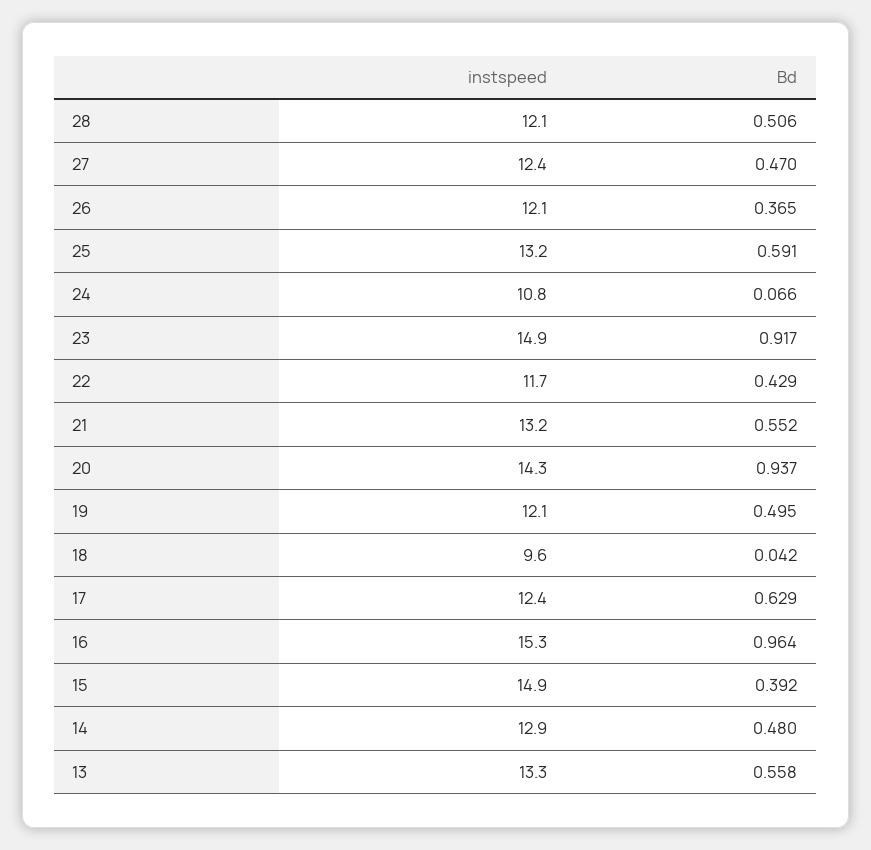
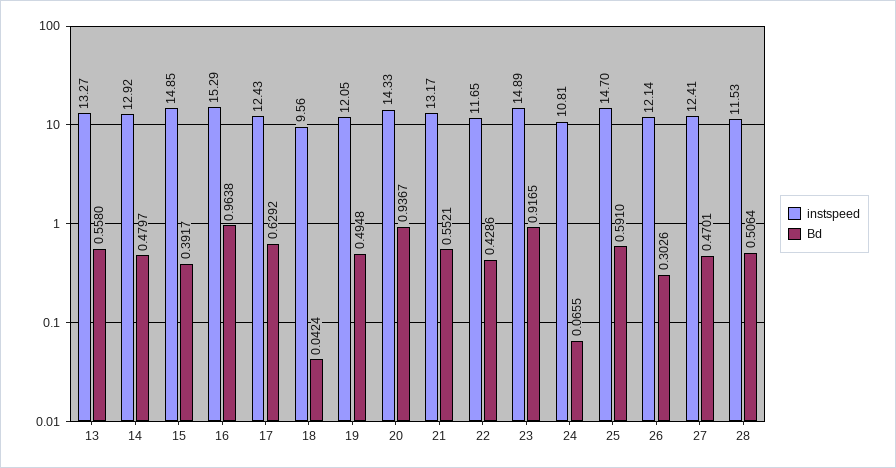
instspeed, 28: 12.1 -> 11.53
Bd, 26: 0.365 -> 0.3026
instspeed, 25: 13.2 -> 14.7

